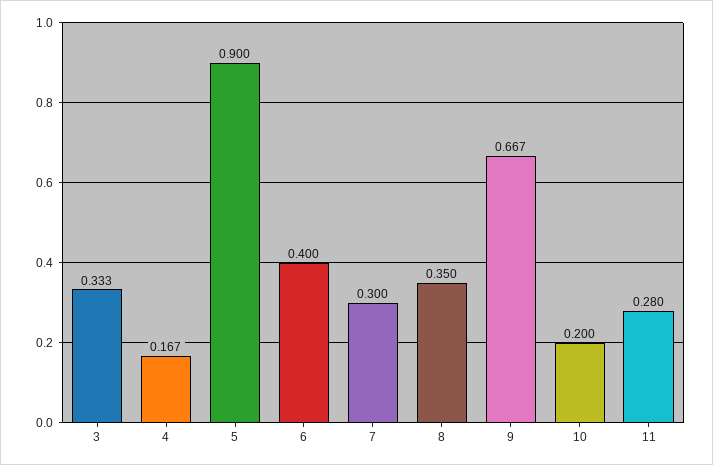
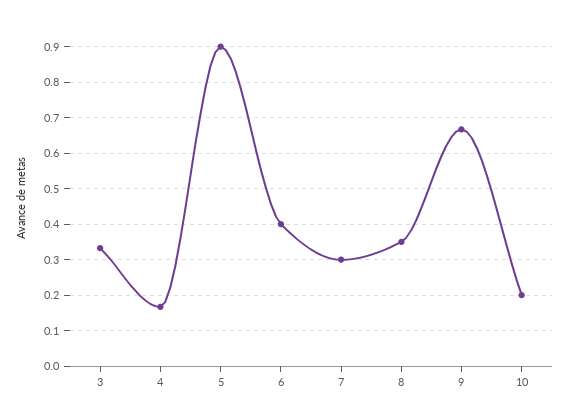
11: 0.28 -> none

